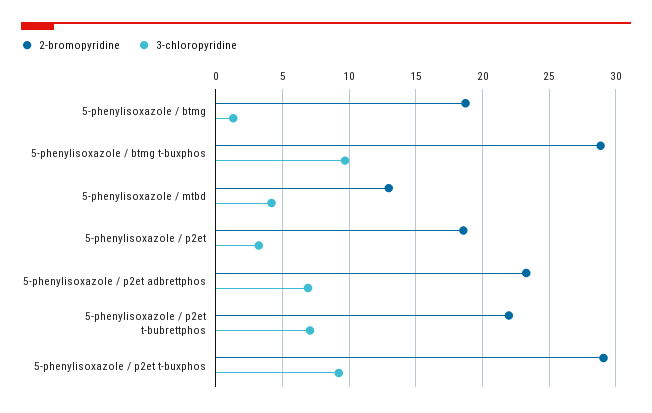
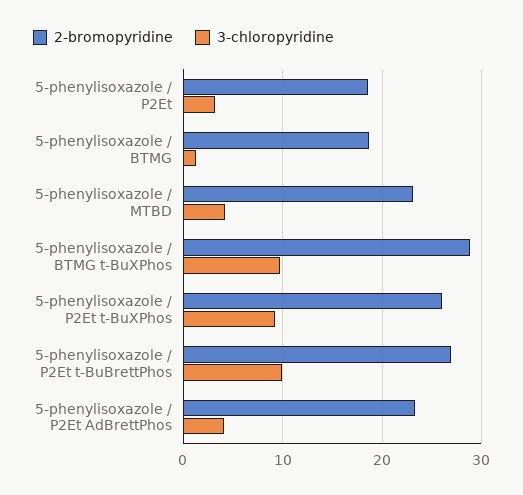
2-bromopyridine, 5-phenylisoxazole / mtbd: 13 -> 23
3-chloropyridine, 5-phenylisoxazole / p2et adbrettphos: 7 -> 4
2-bromopyridine, 5-phenylisoxazole / p2et t-bubrettphos: 22 -> 27
3-chloropyridine, 5-phenylisoxazole / p2et t-bubrettphos: 7 -> 10
2-bromopyridine, 5-phenylisoxazole / p2et t-buxphos: 29 -> 26

